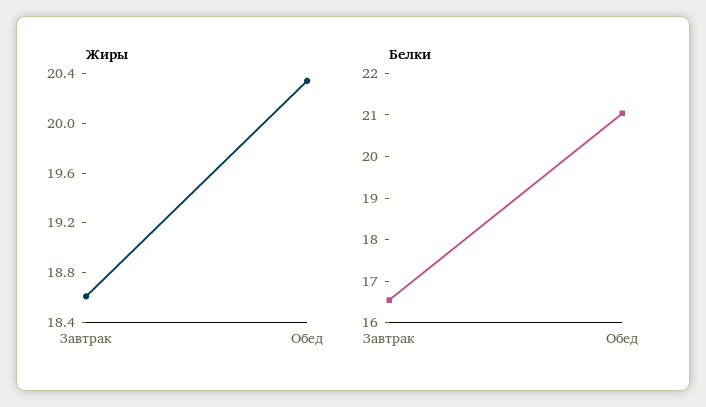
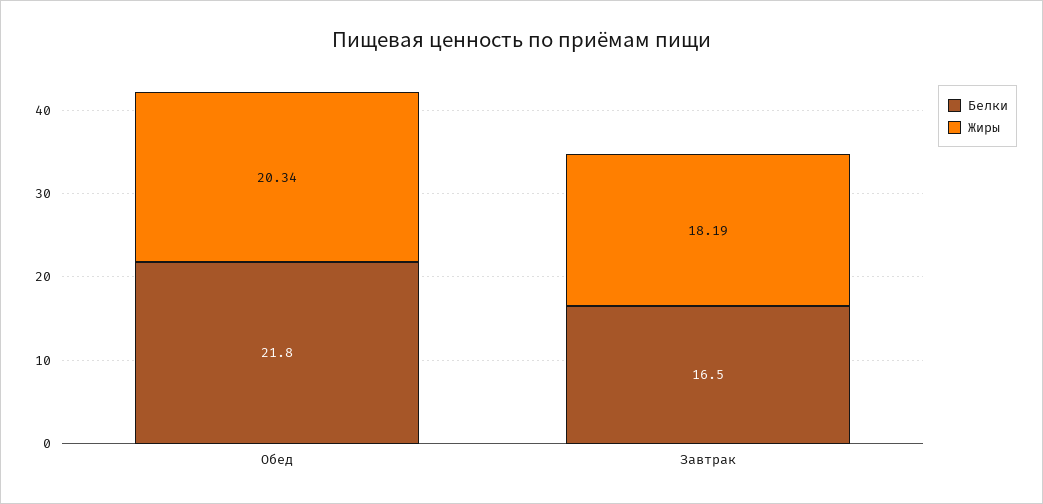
Жиры, Завтрак: 18.6 -> 18.19
Белки, Обед: 21 -> 21.8

